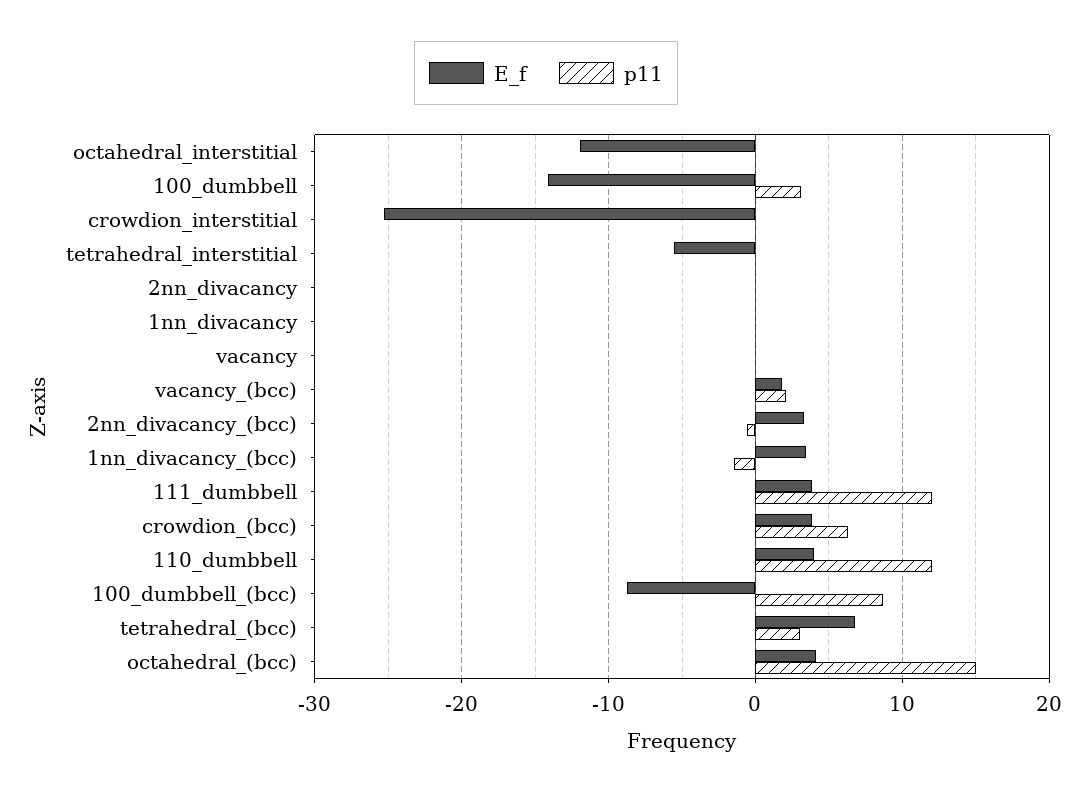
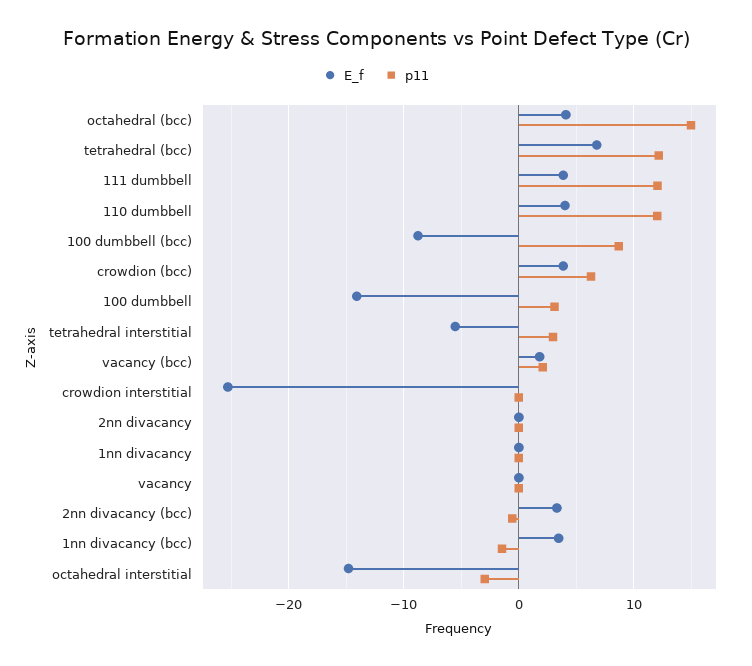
E_f, octahedral_interstitial: -12 -> -15
p11, octahedral_interstitial: 0 -> -3
p11, tetrahedral_interstitial: 0 -> 3
p11, tetrahedral_(bcc): 3 -> 12

